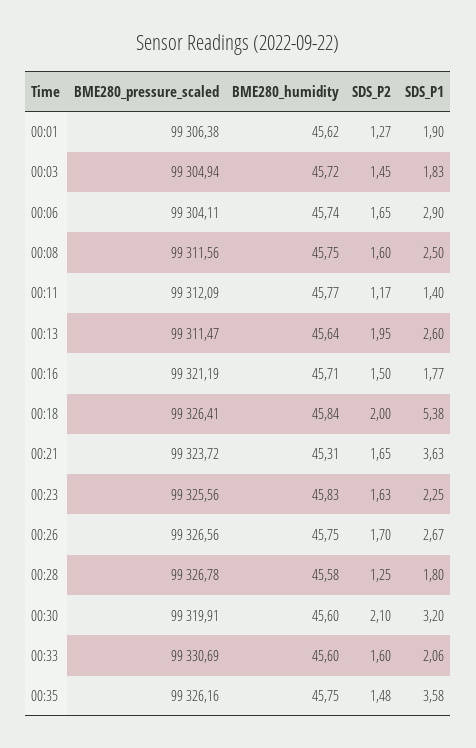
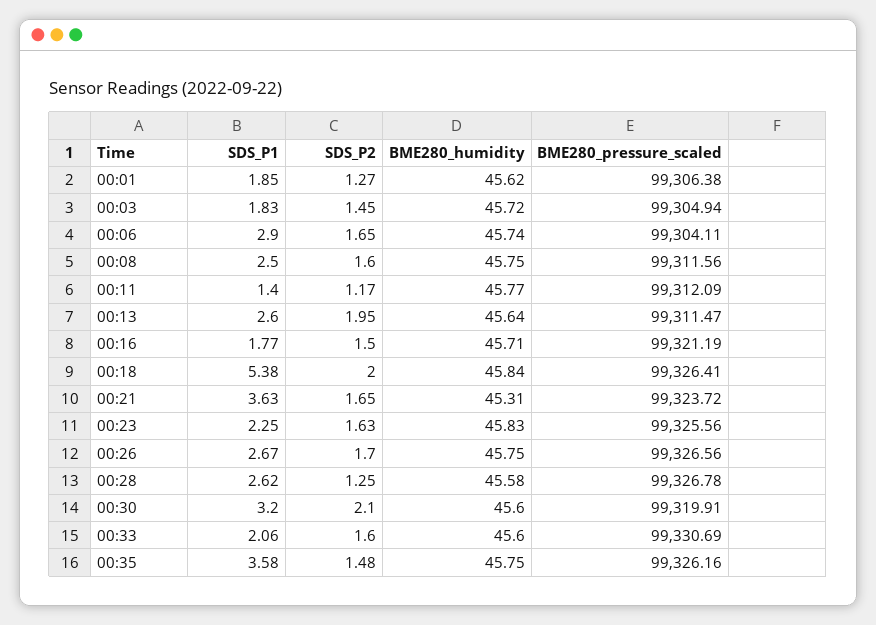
SDS_P1, 00:01: 1.9 -> 1.85
SDS_P1, 00:28: 1.8 -> 2.62

